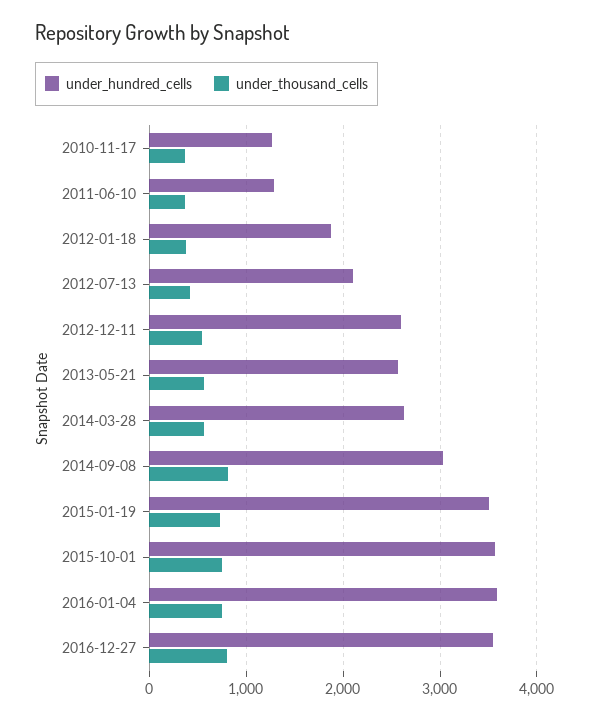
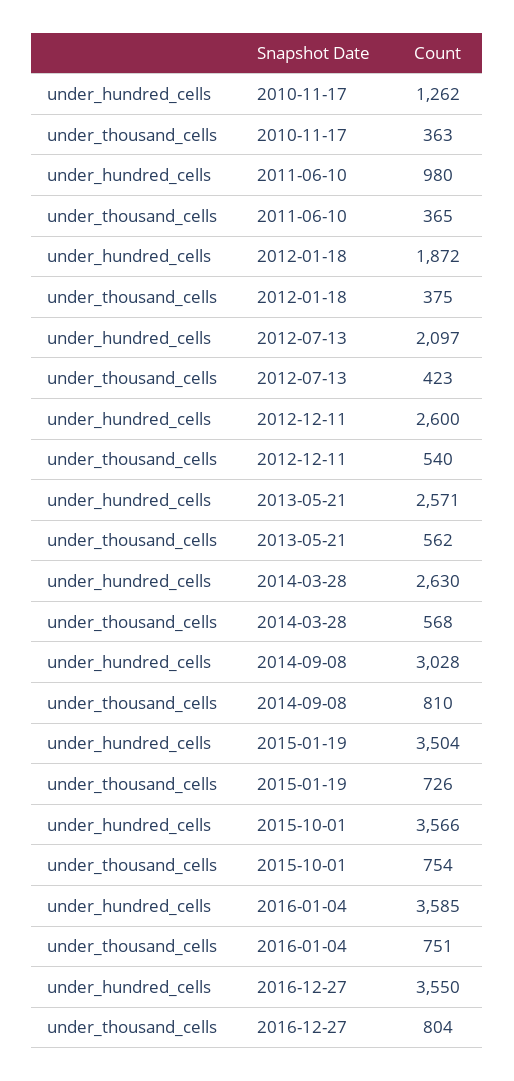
under_hundred_cells, 2011-06-10: 1300 -> 980

